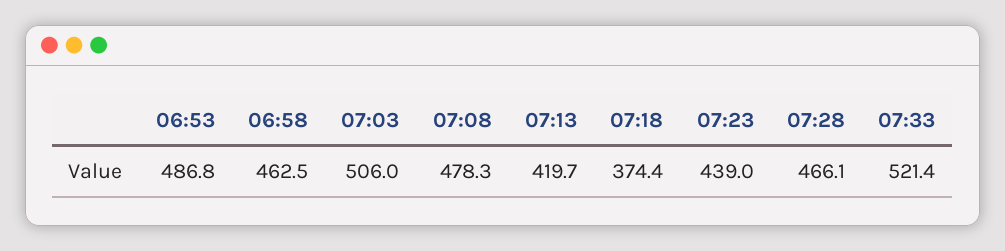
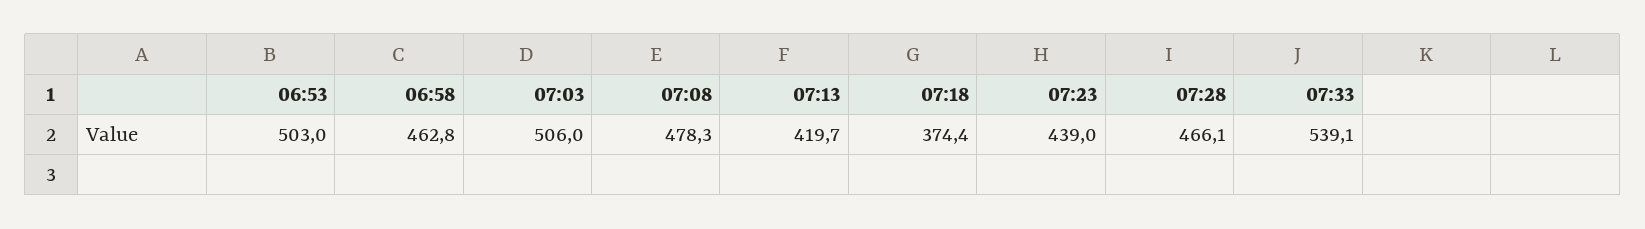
06:53: 486.8 -> 503
06:58: 462.5 -> 462.8
07:33: 521.4 -> 539.1

